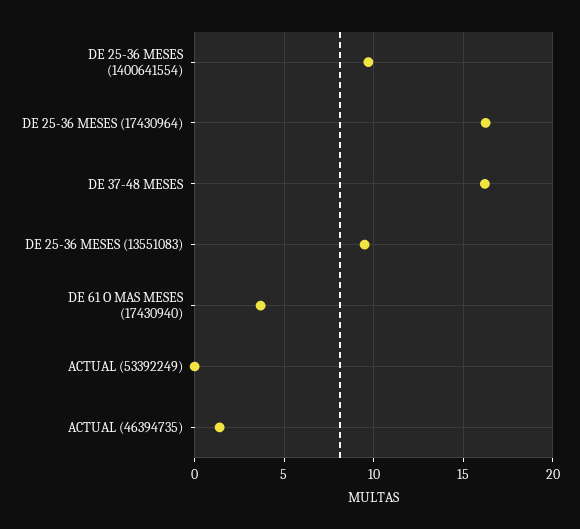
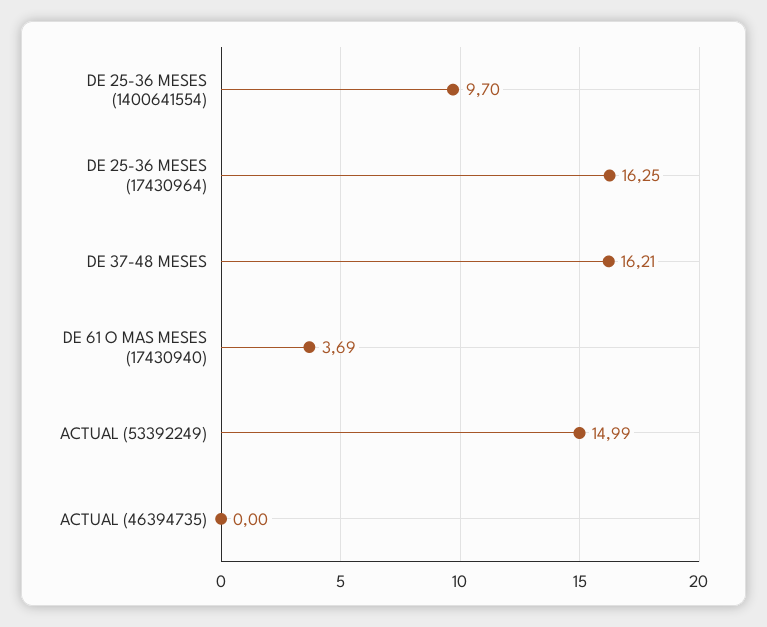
DE 25-36 MESES (13551083): 9.5 -> none
ACTUAL (53392249): 0 -> 14.99
ACTUAL (46394735): 1.5 -> 0

